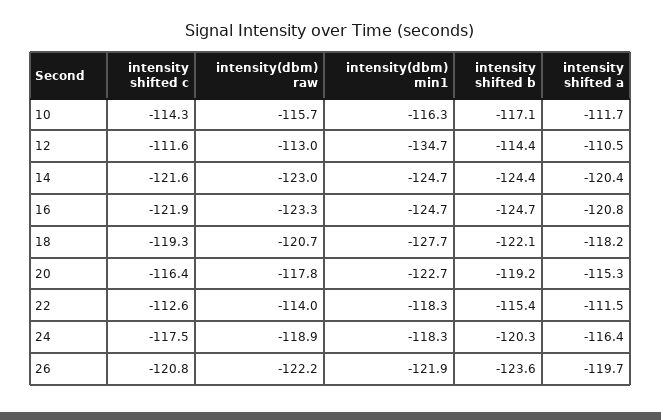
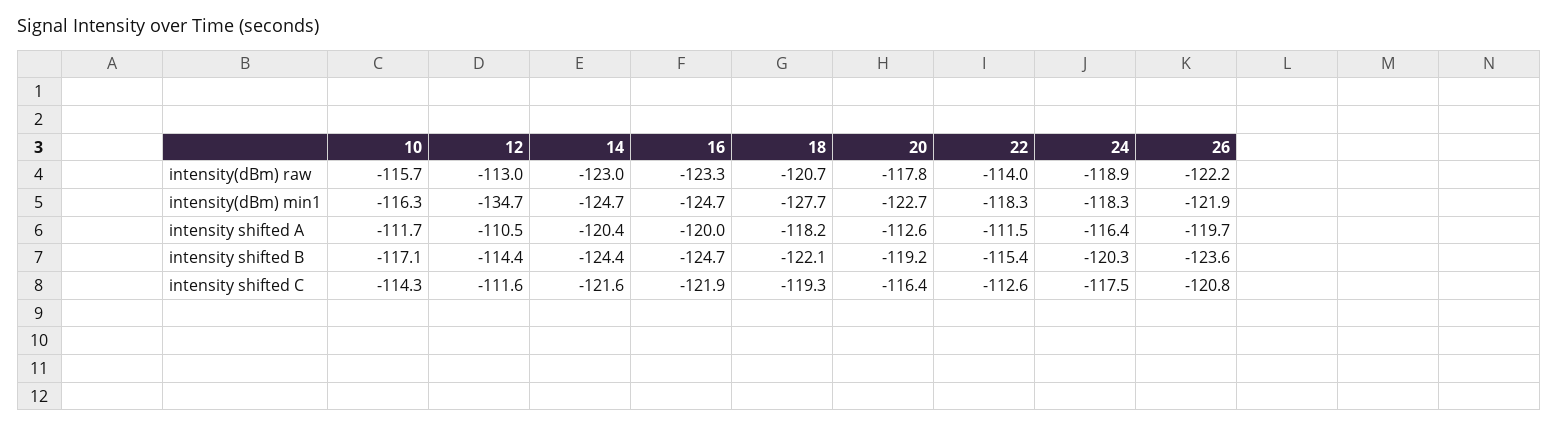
intensity shifted a, 16: -120.8 -> -120
intensity shifted a, 20: -115.3 -> -112.6

